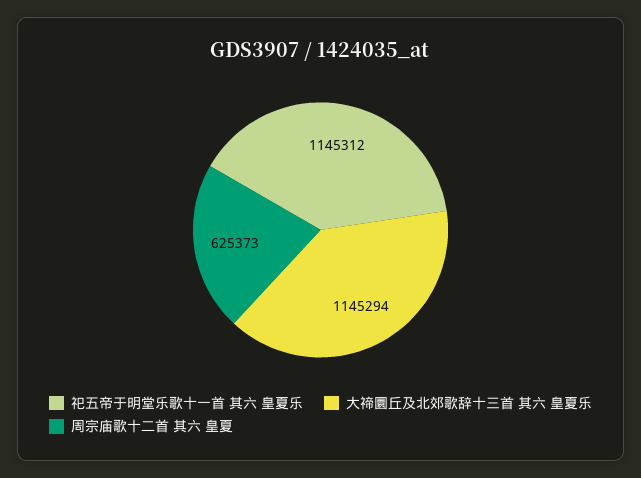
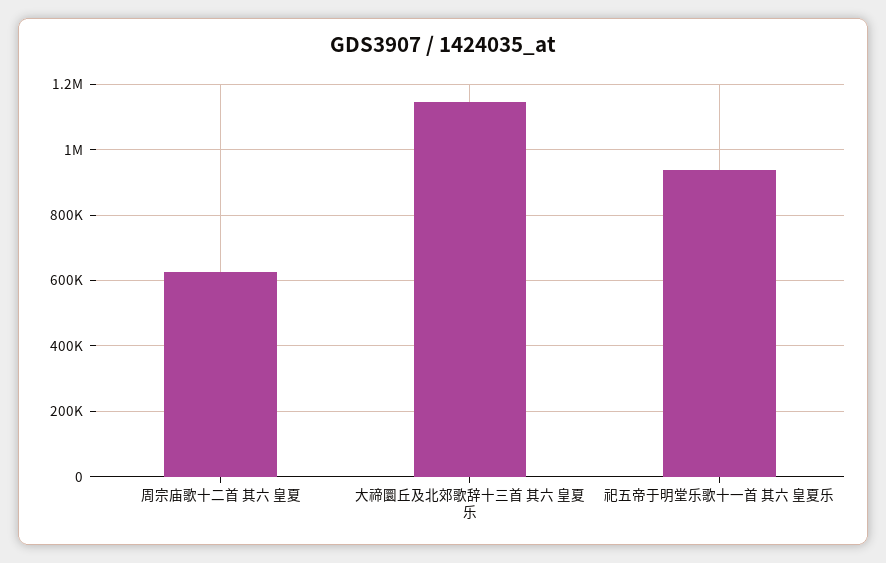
祀五帝于明堂乐歌十一首 其六 皇夏乐: 1145312 -> 940000

